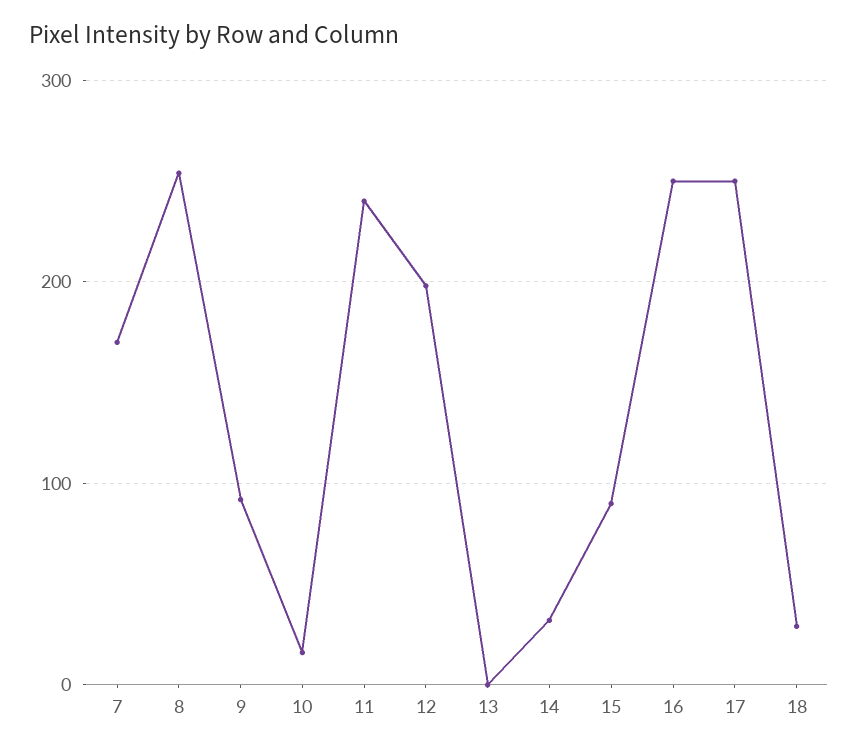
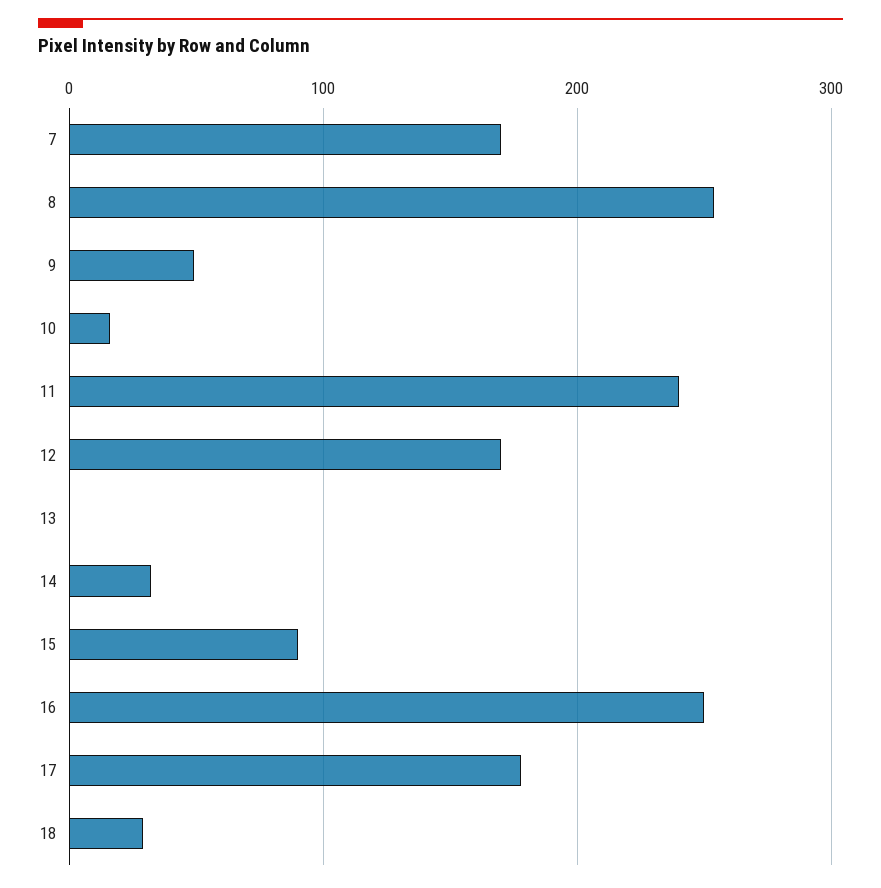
9: 90 -> 50
12: 200 -> 170
17: 250 -> 180

